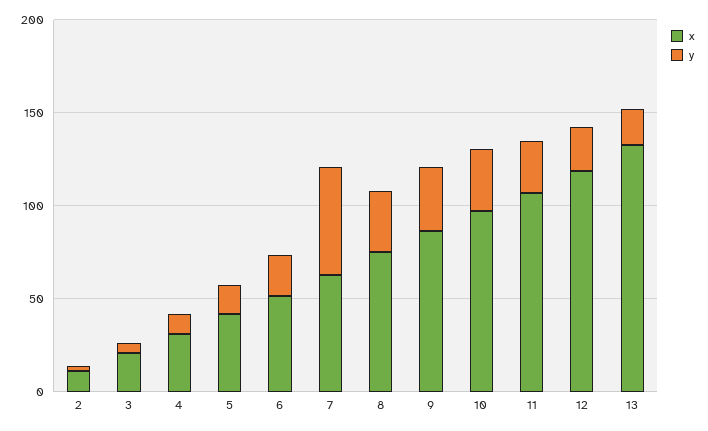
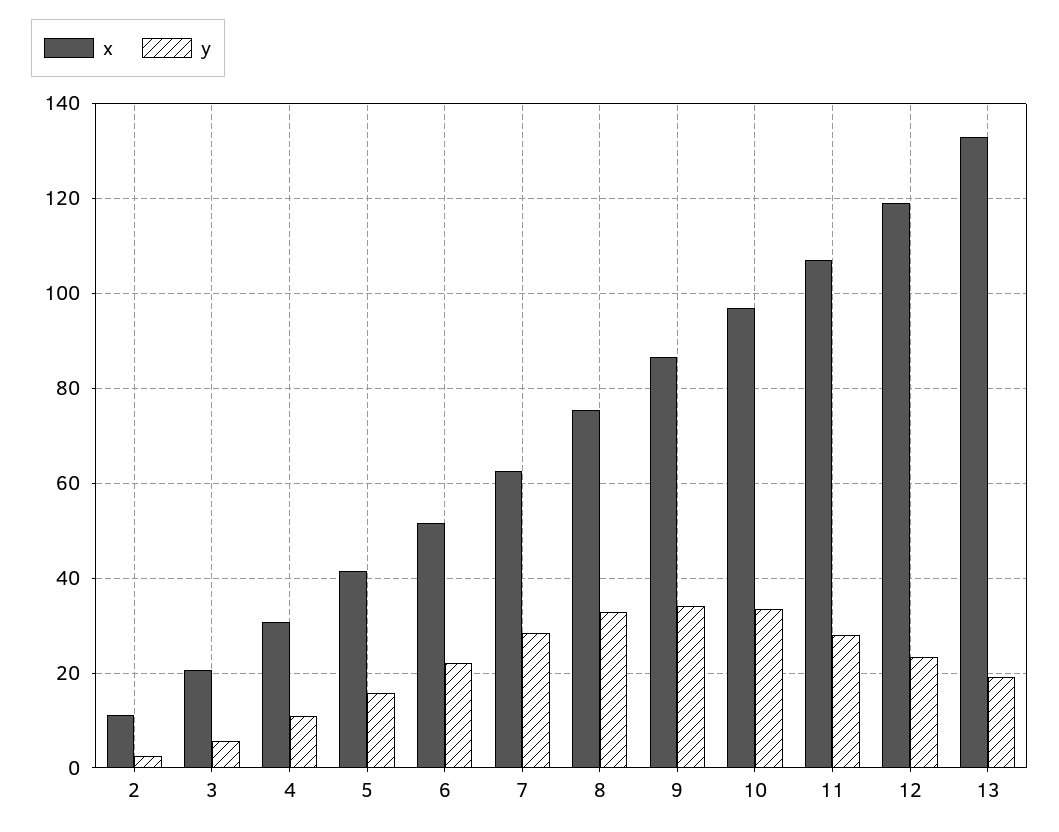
y, 7: 60 -> 28

